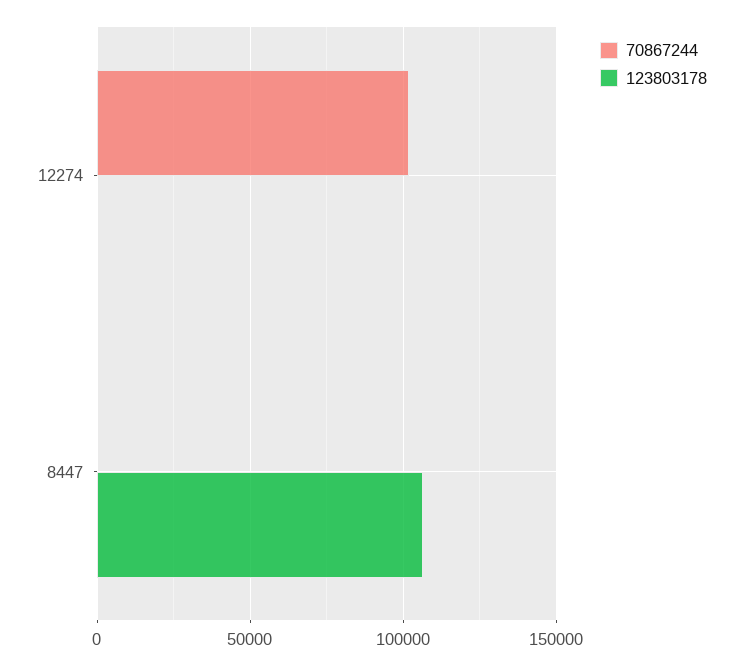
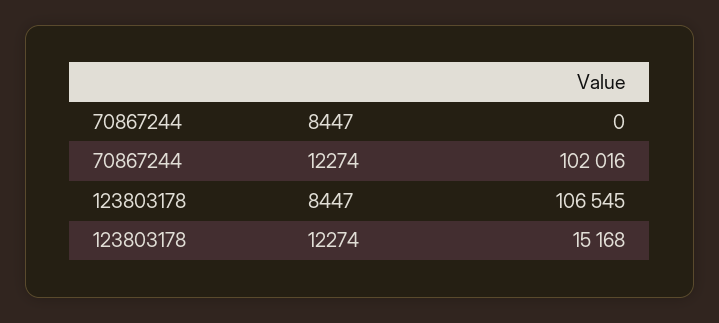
123803178, 12274: 0 -> 15168

